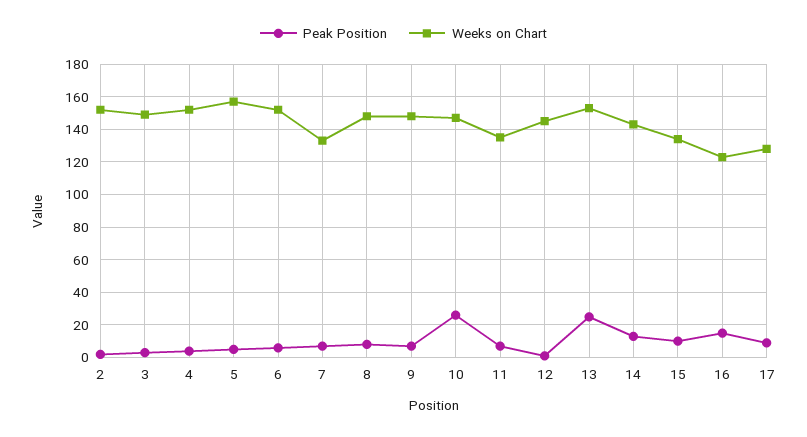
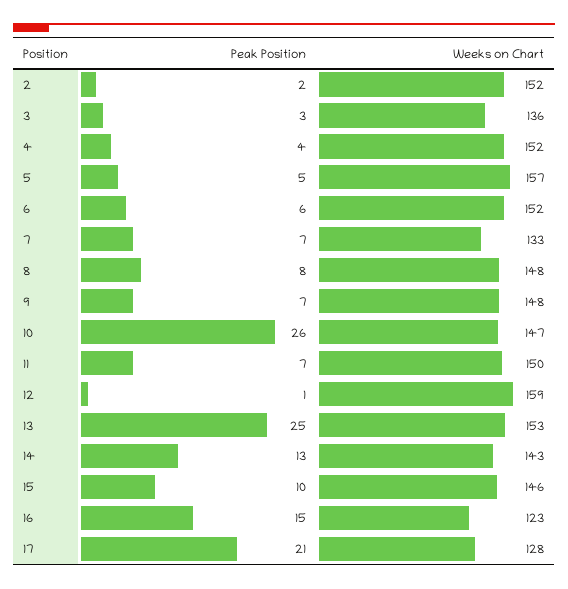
Weeks on Chart, 3: 150 -> 136
Weeks on Chart, 11: 135 -> 150
Weeks on Chart, 12: 145 -> 159
Weeks on Chart, 15: 135 -> 146
Peak Position, 17: 10 -> 21

